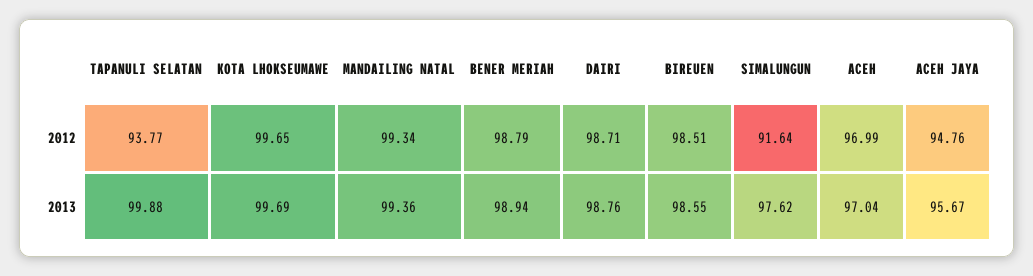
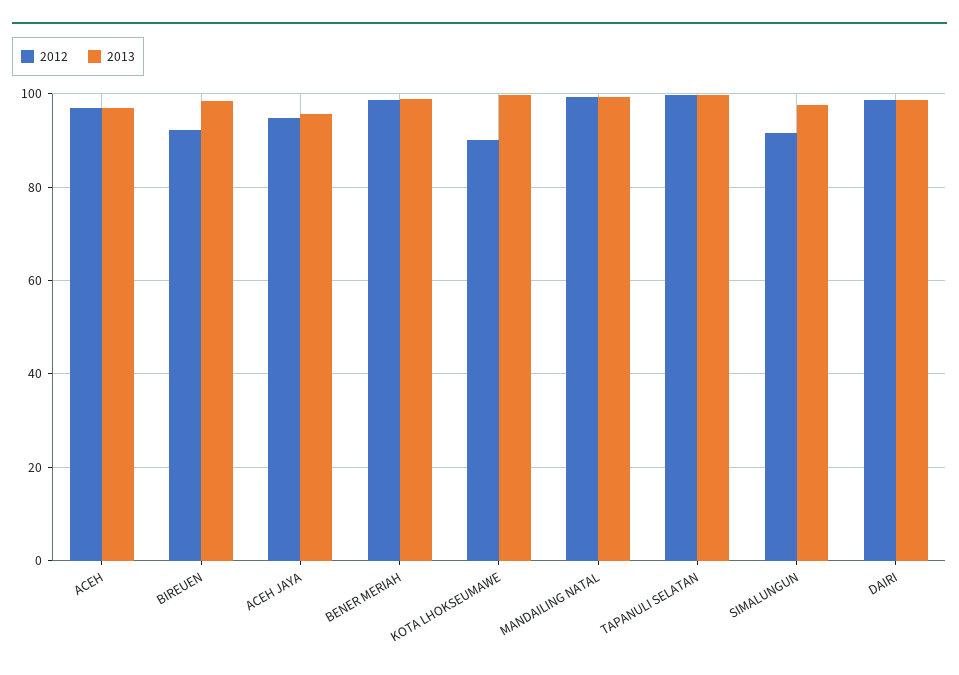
2012, TAPANULI SELATAN: 93.77 -> 100
2012, KOTA LHOKSEUMAWE: 99.65 -> 90
2012, BIREUEN: 98.51 -> 92

